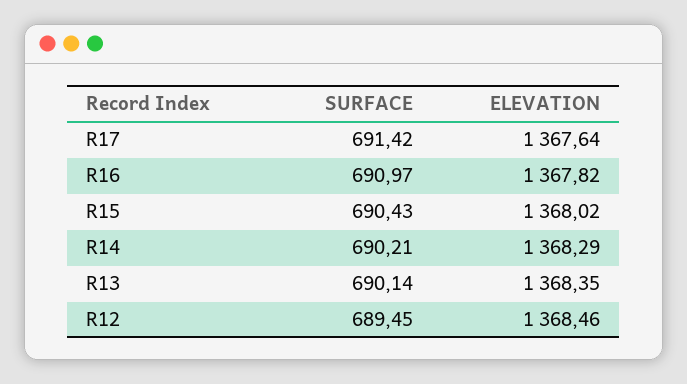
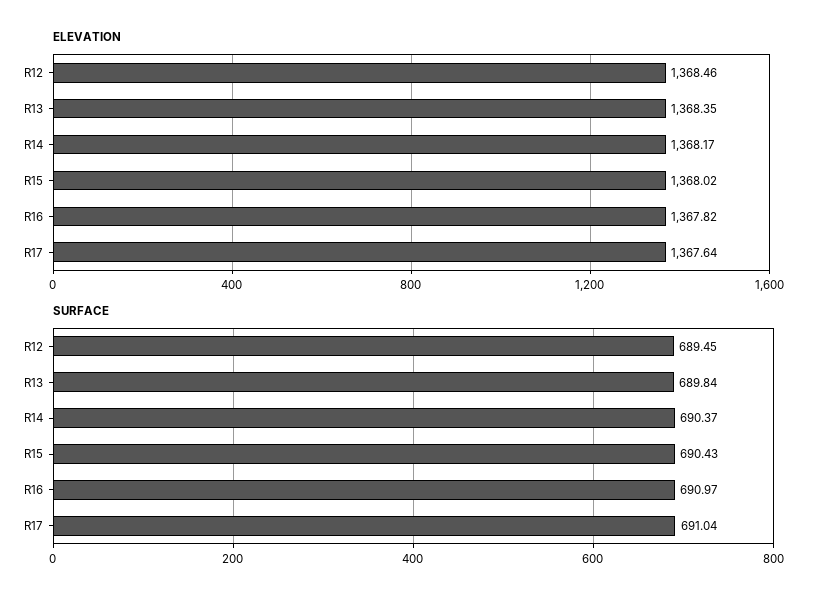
SURFACE, R17: 691.42 -> 691.04
SURFACE, R14: 690.21 -> 690.37
ELEVATION, R14: 1368.29 -> 1368.17
SURFACE, R13: 690.14 -> 689.84

